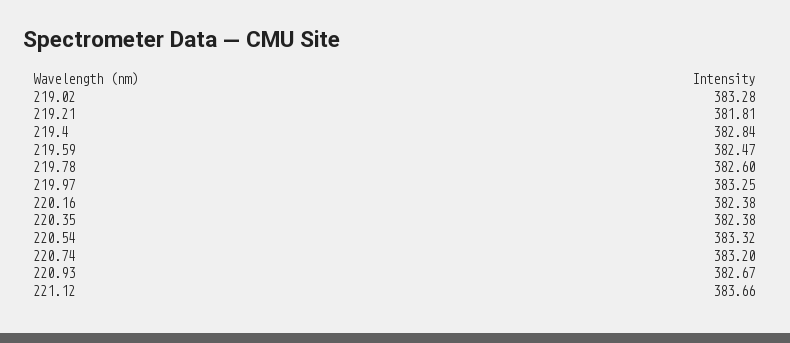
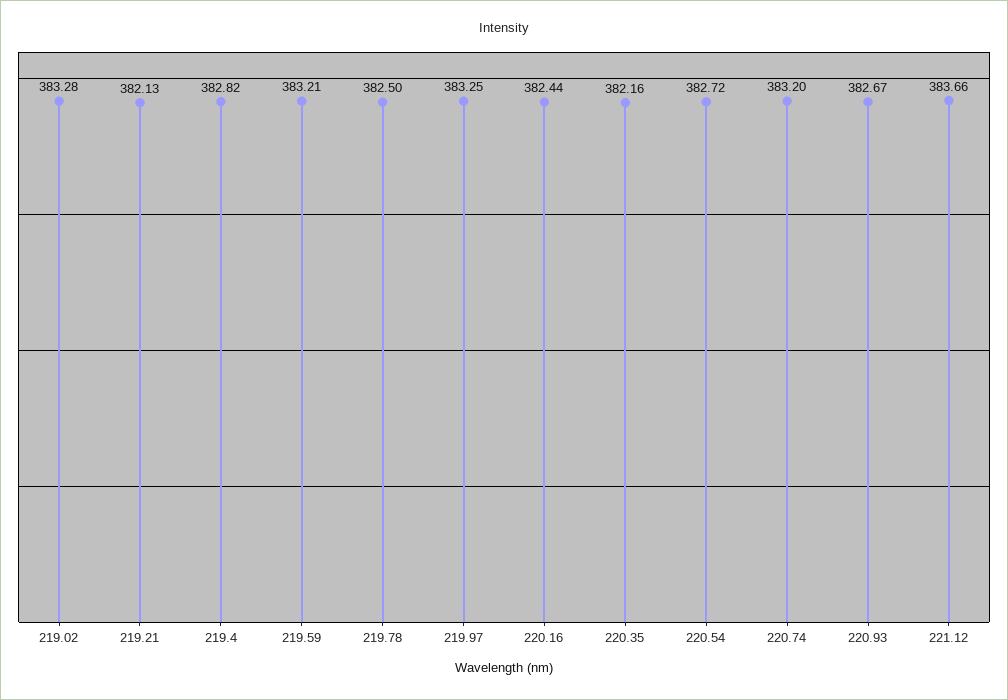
219.21: 381.81 -> 382.13
219.4: 382.84 -> 382.82
219.59: 382.47 -> 383.21
219.78: 382.6 -> 382.5
220.16: 382.38 -> 382.44
220.35: 382.38 -> 382.16
220.54: 383.32 -> 382.72

